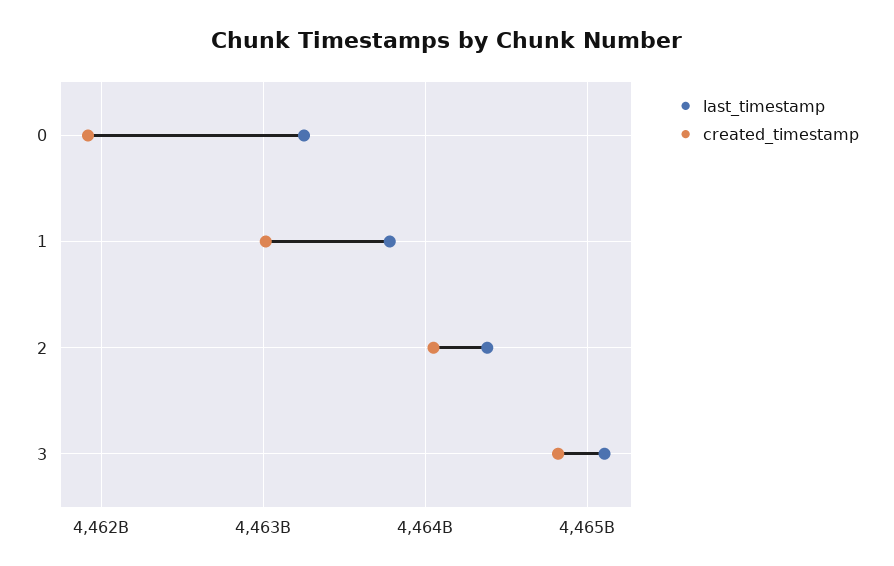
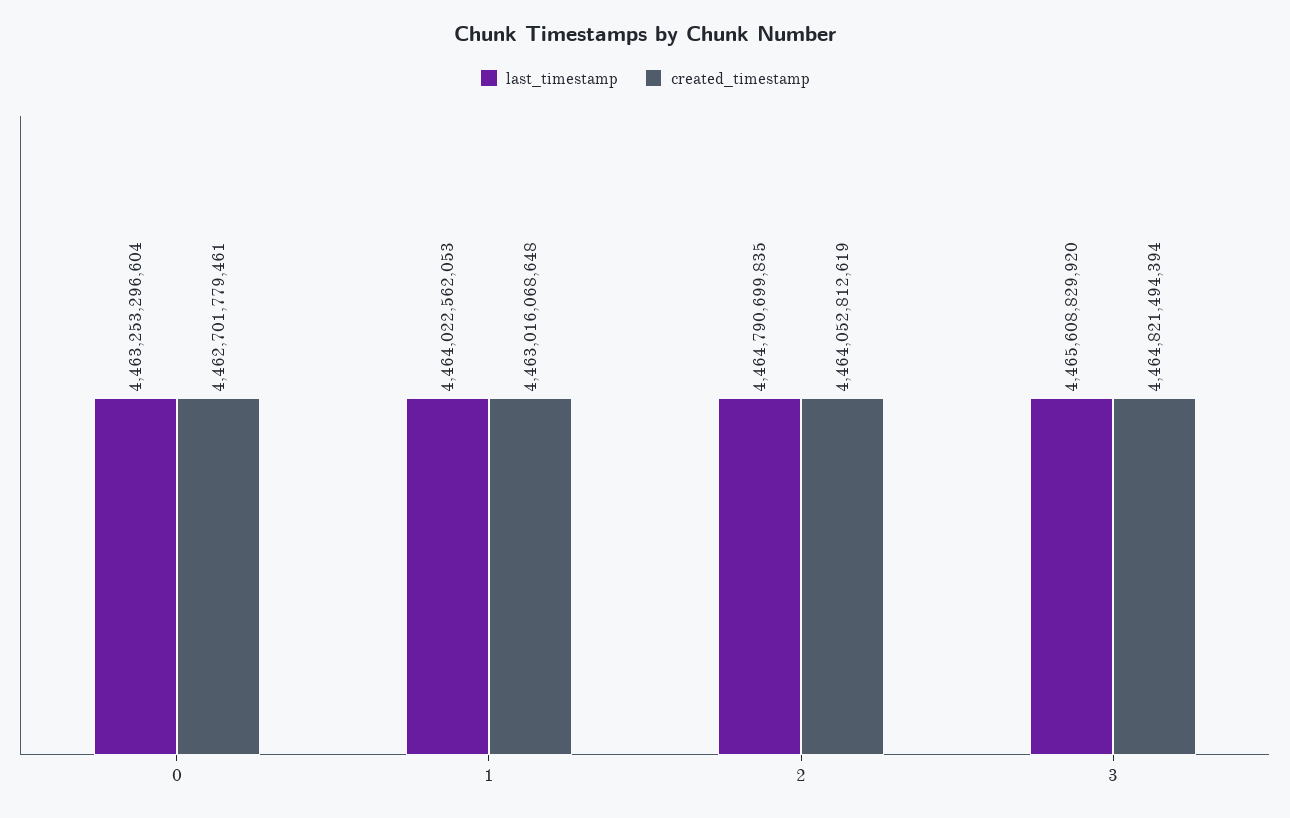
created_timestamp, 0: 4461900000000 -> 4462701779461
last_timestamp, 1: 4463800000000 -> 4464022562053
last_timestamp, 2: 4464400000000 -> 4464790699835
last_timestamp, 3: 4465100000000 -> 4465608829920

